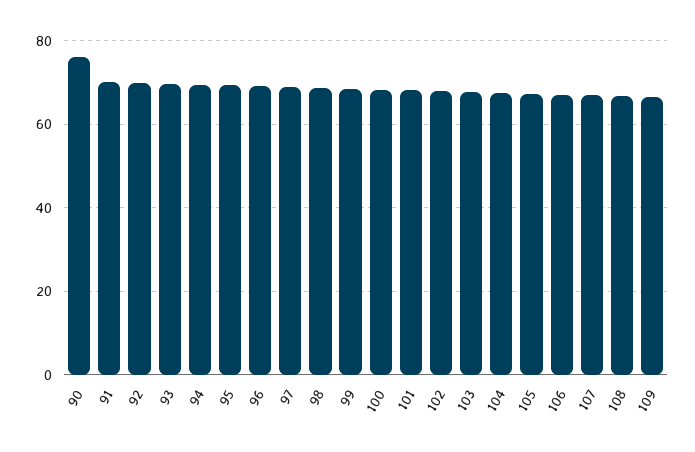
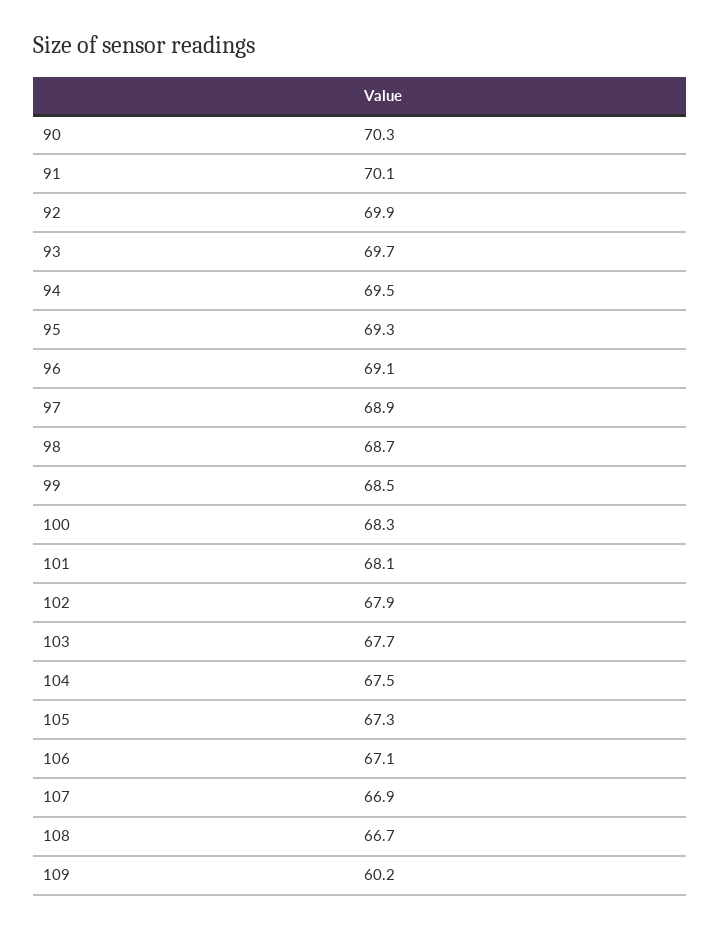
90: 76 -> 70.3
109: 66 -> 60.2

